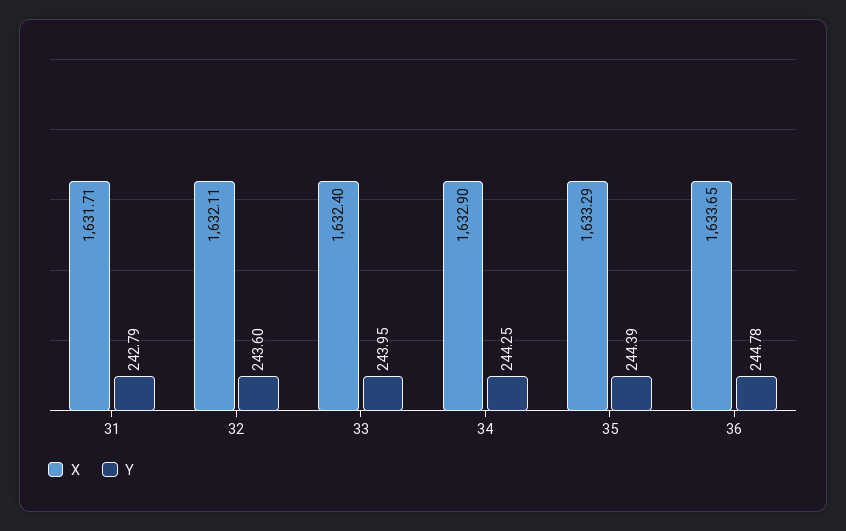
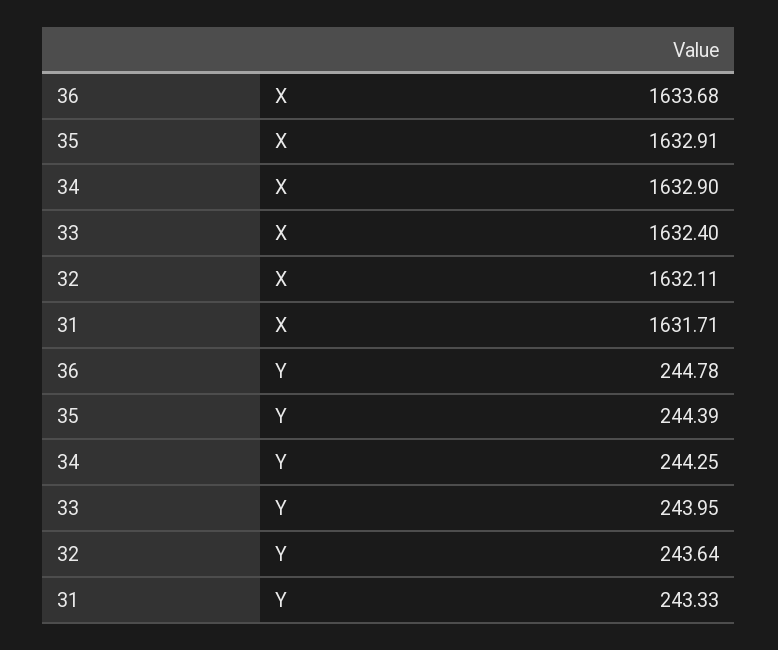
Y, 31: 242.79 -> 243.33
Y, 32: 243.6 -> 243.64
X, 35: 1633.29 -> 1632.91
X, 36: 1633.65 -> 1633.68

